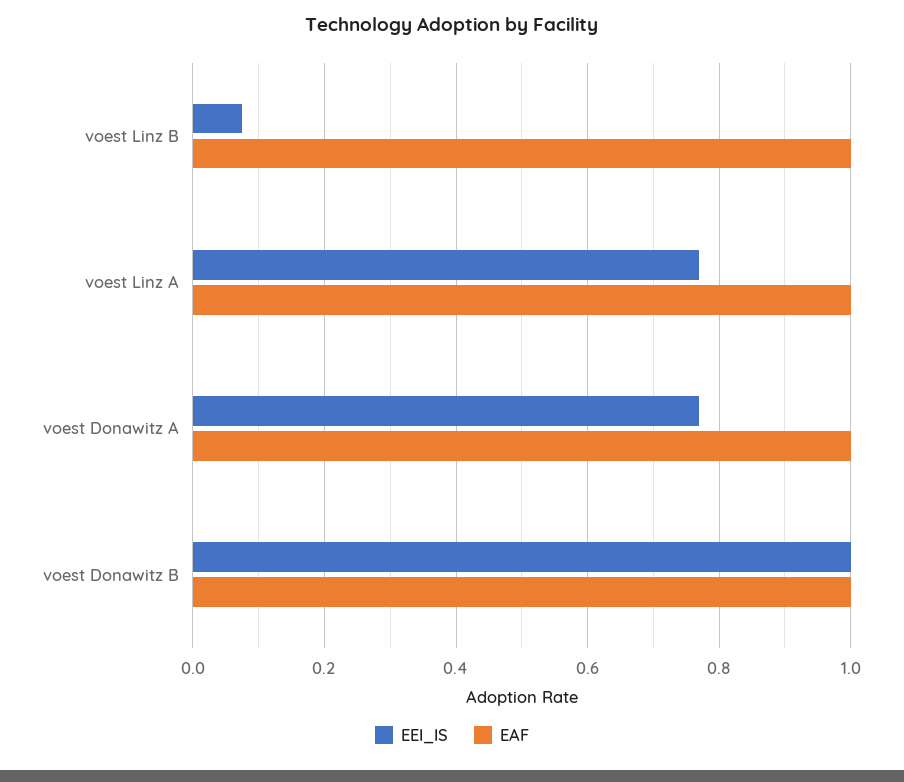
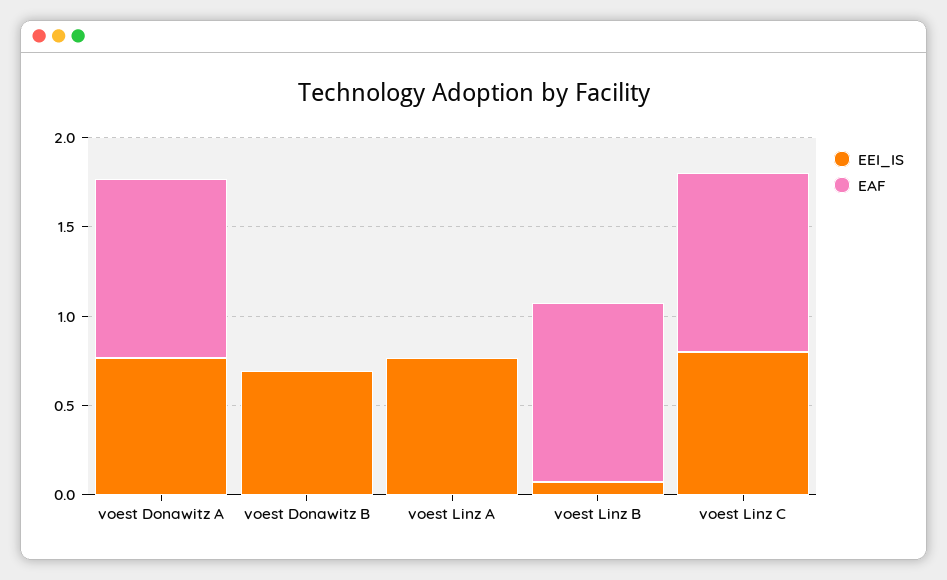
EAF, voest Linz A: 1 -> 0
EEI_IS, voest Donawitz B: 1 -> 0.7
EAF, voest Donawitz B: 1 -> 0
EEI_IS, voest Linz C: none -> 0.8
EAF, voest Linz C: none -> 1

